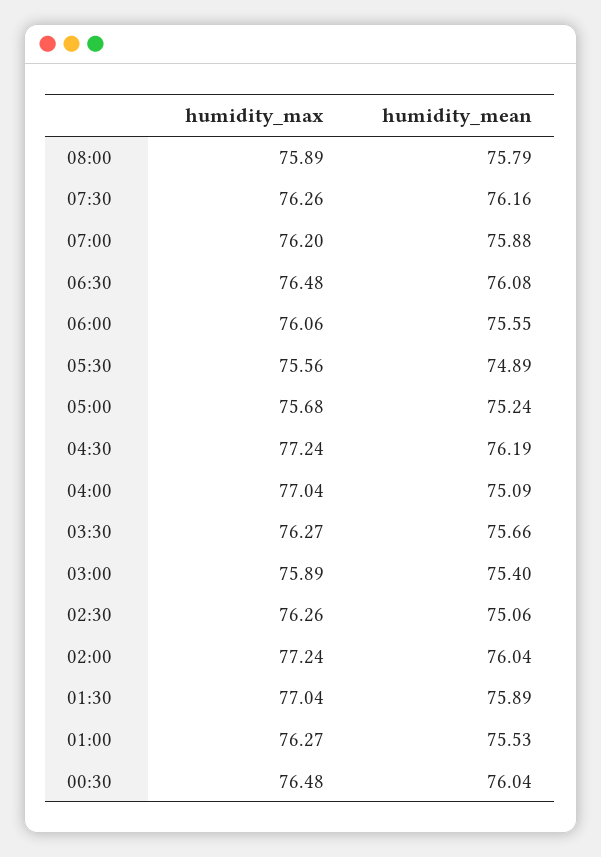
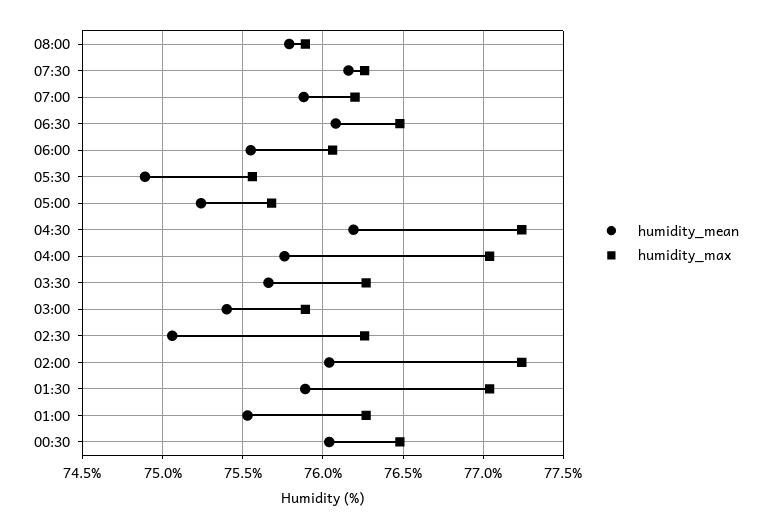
humidity_mean, 04:00: 75.09 -> 75.75

